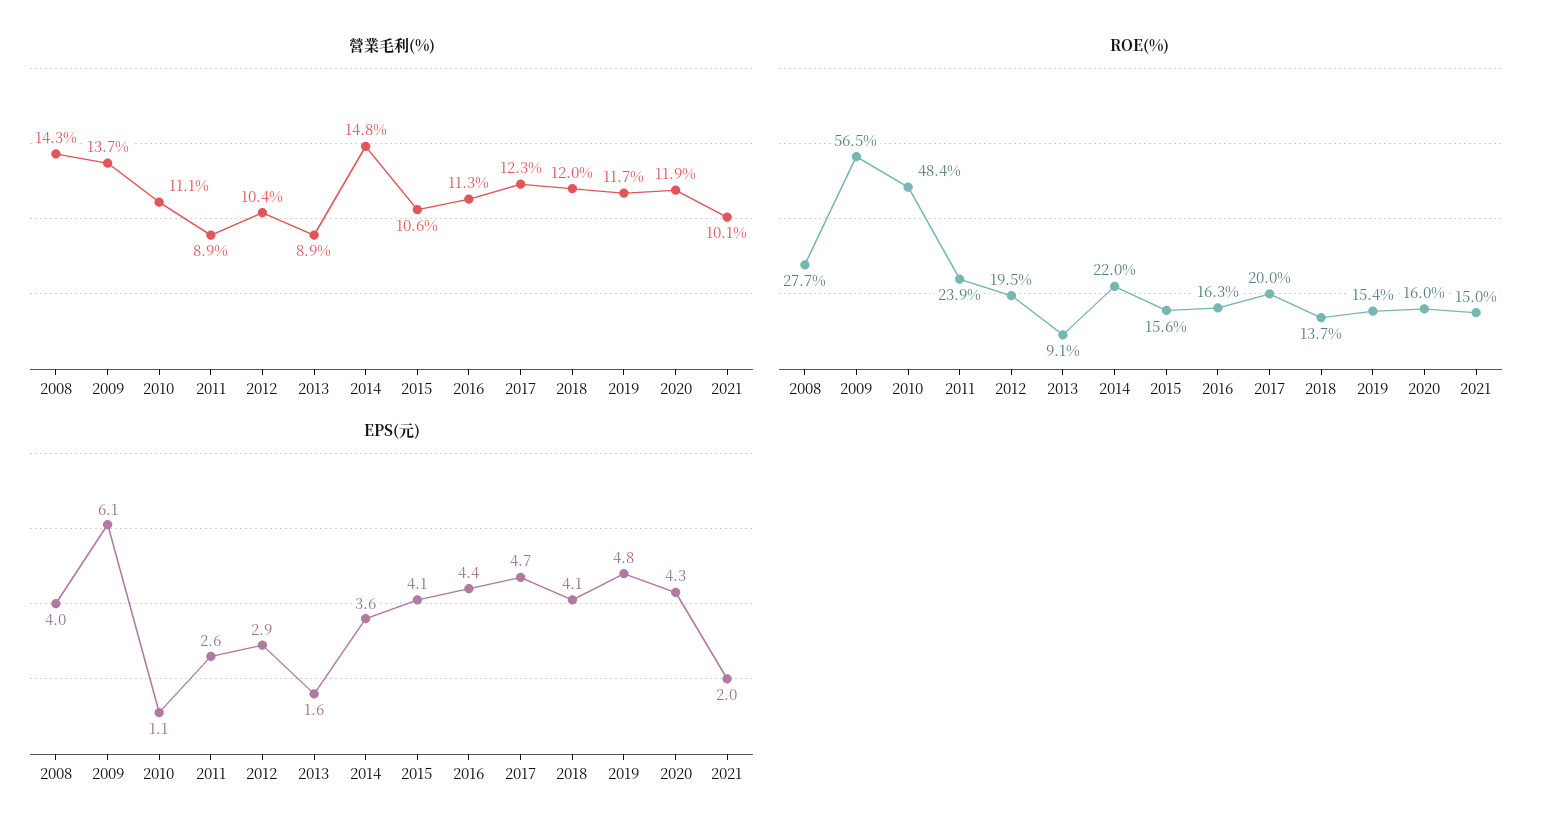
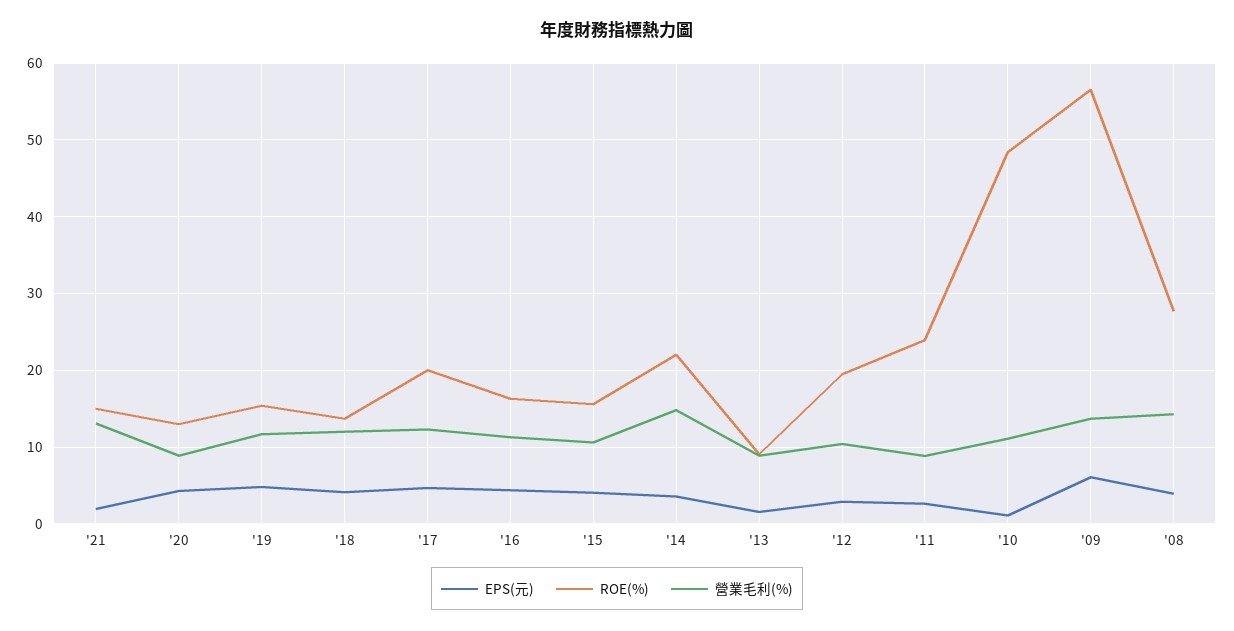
營業毛利(%), 2020: 11.9 -> 9
營業毛利(%), 2021: 10.1 -> 13
ROE(%), 2020: 16 -> 13

